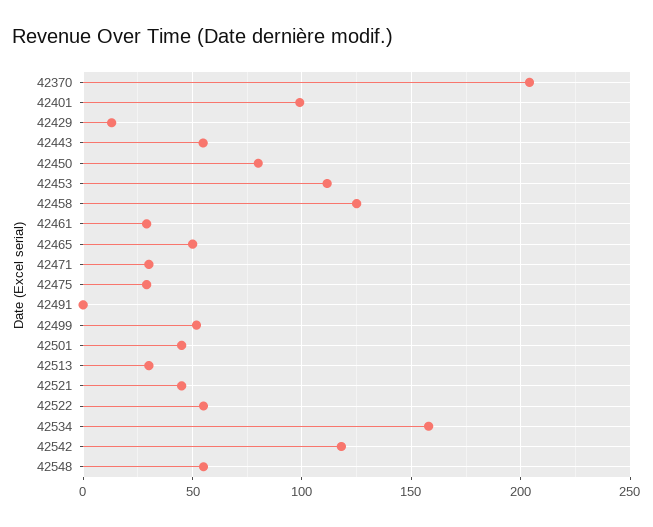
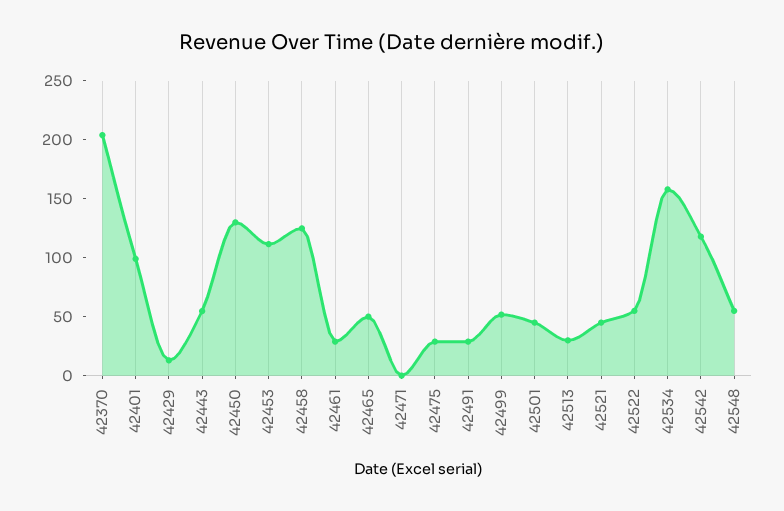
42450: 80 -> 130
42471: 30 -> 0
42491: 0 -> 30

